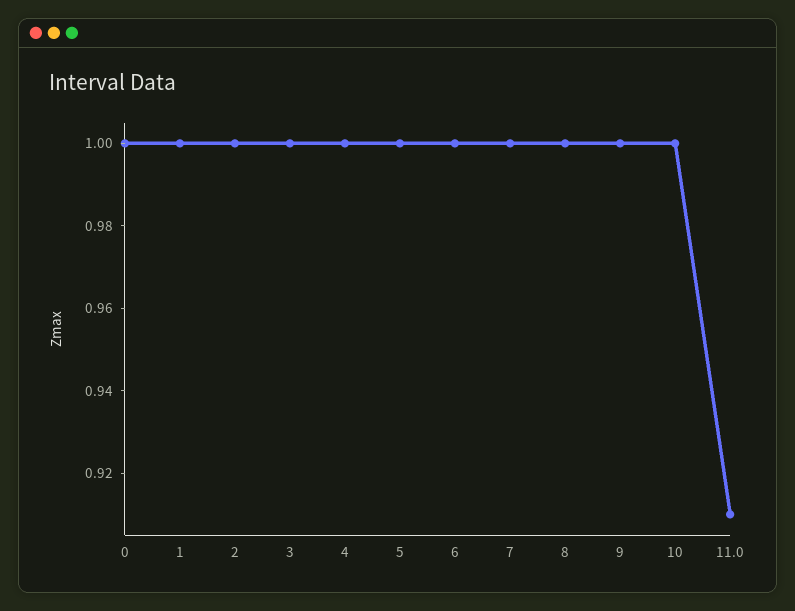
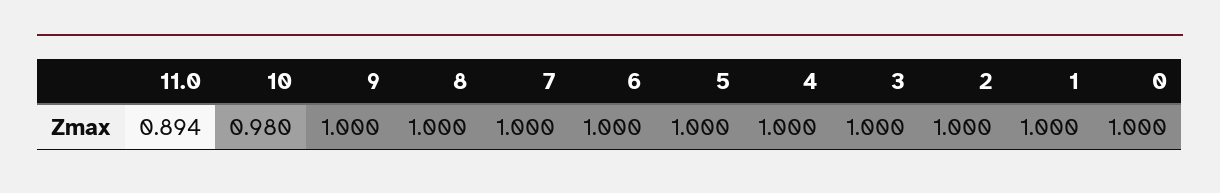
10: 1 -> 0.98
11.0: 0.91 -> 0.894

